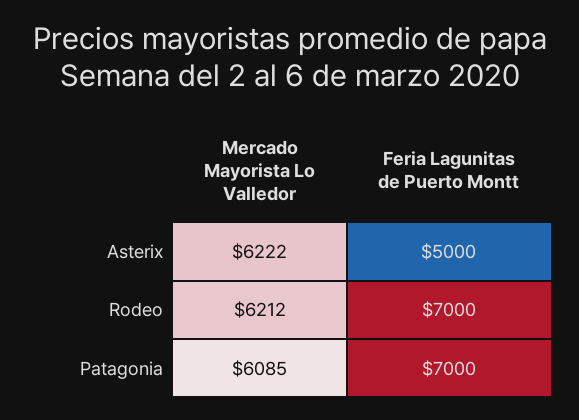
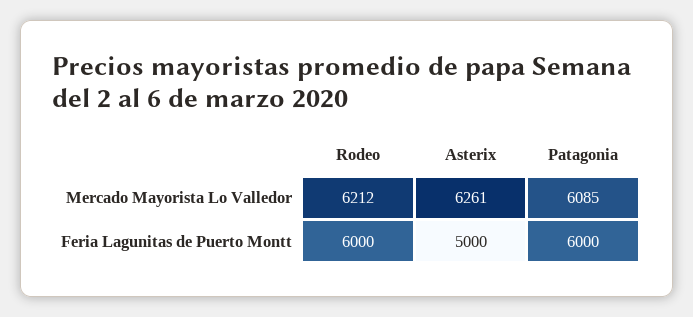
Mercado Mayorista Lo Valledor, Asterix: 6222 -> 6261
Feria Lagunitas de Puerto Montt, Rodeo: 7000 -> 6000
Feria Lagunitas de Puerto Montt, Patagonia: 7000 -> 6000

